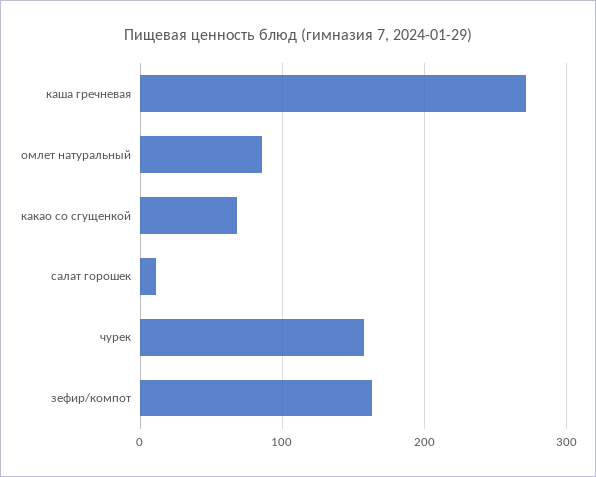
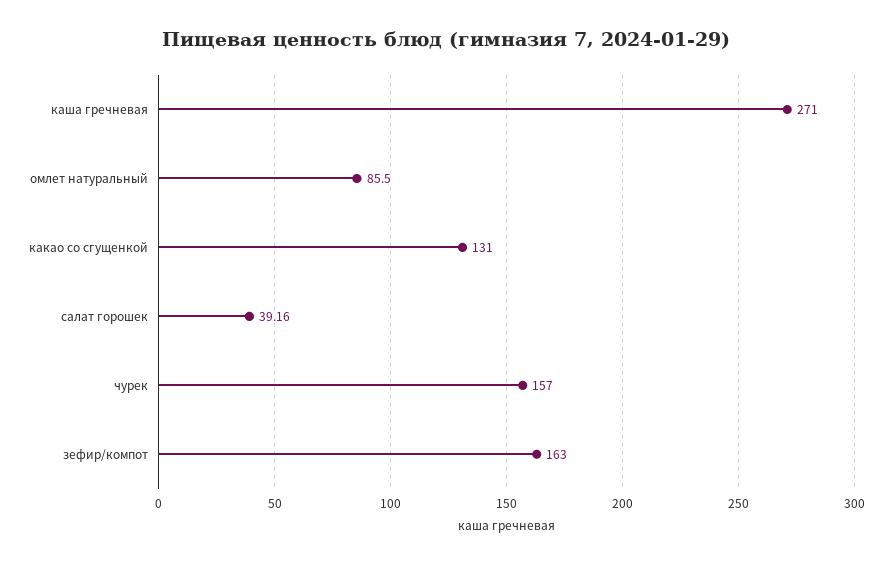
какао со сгущенкой: 70 -> 131
салат горошек: 10 -> 39.16

